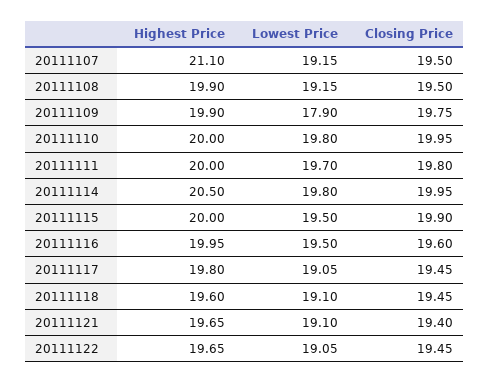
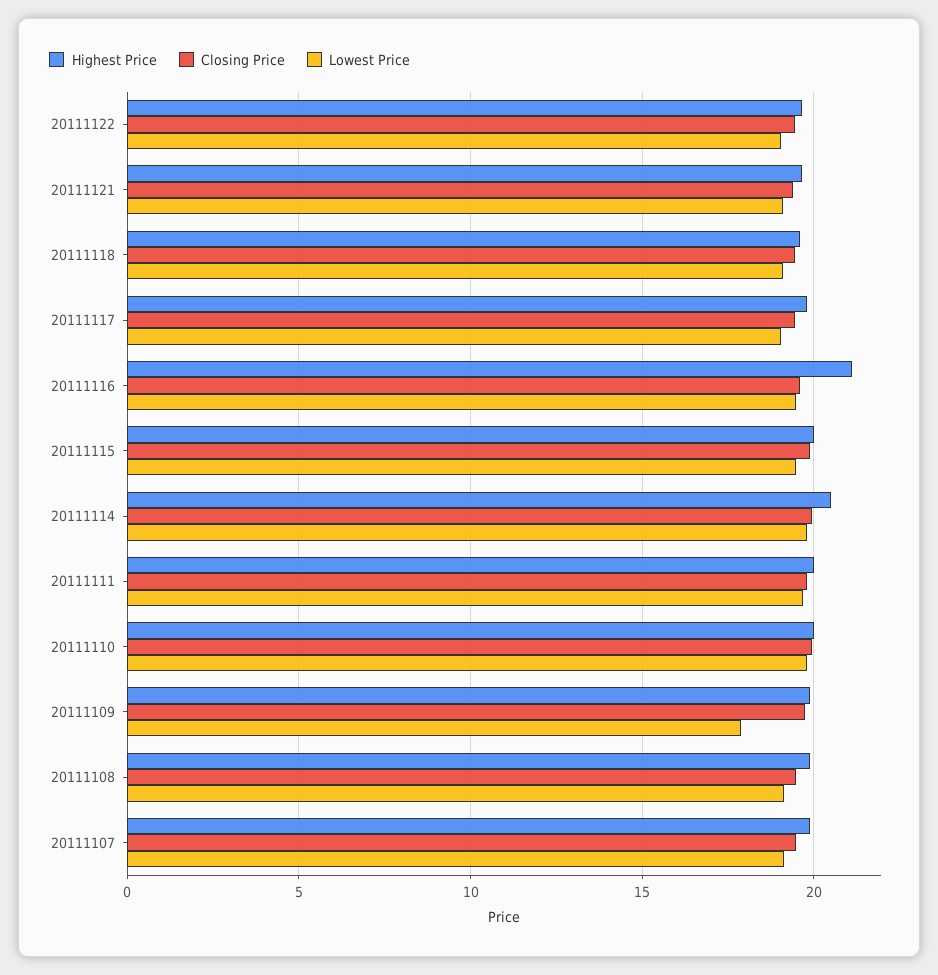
Highest Price, 20111107: 21.1 -> 20
Highest Price, 20111116: 19.95 -> 21

